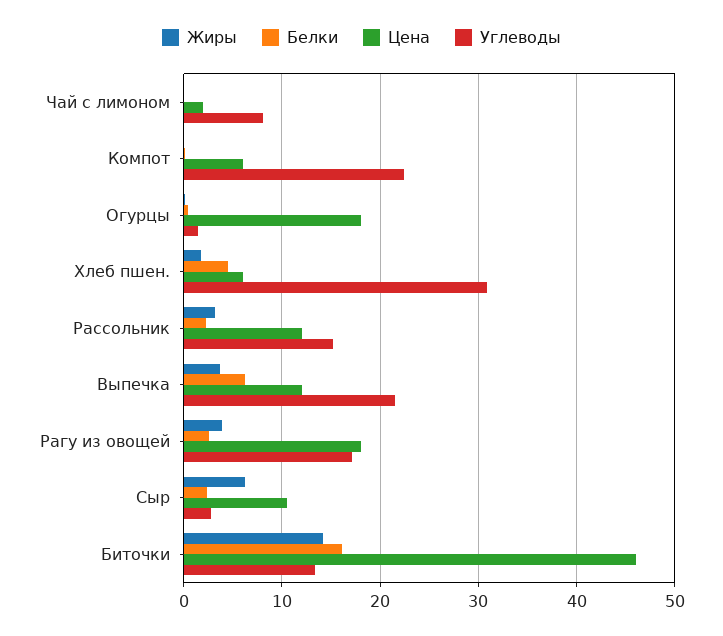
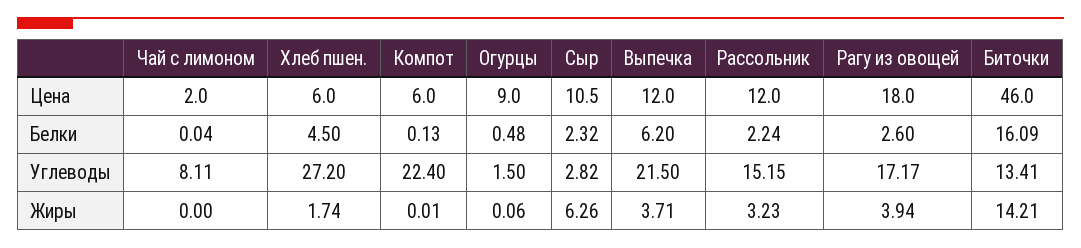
Цена, Огурцы: 18 -> 9
Углеводы, Хлеб пшен.: 31 -> 27.2

